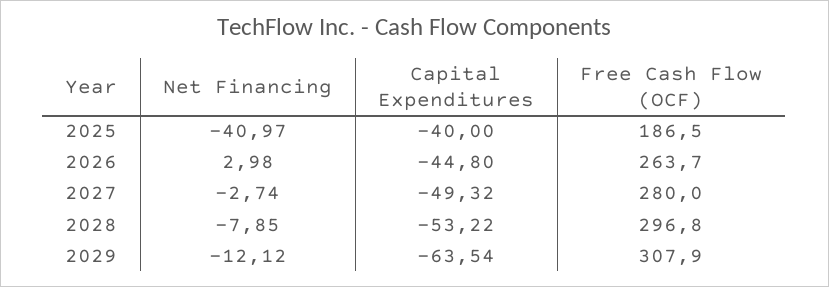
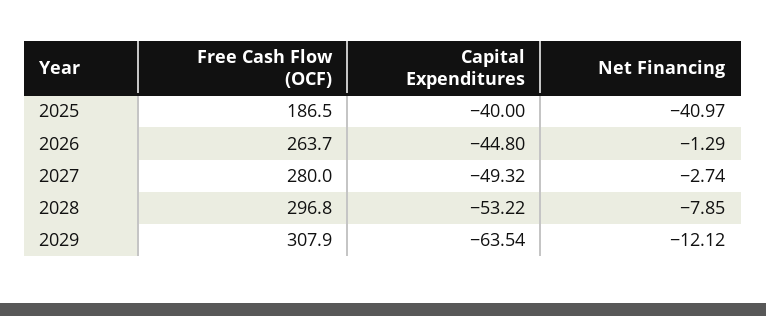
Net Financing, 2026: 2.98 -> -1.29

